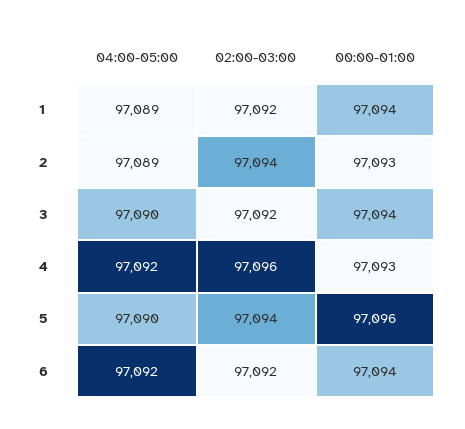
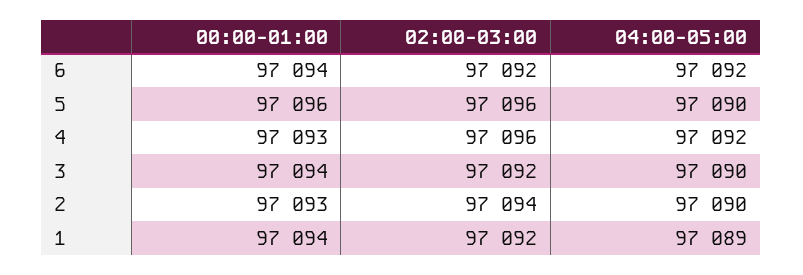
04:00-05:00, 2: 97089 -> 97090
02:00-03:00, 5: 97094 -> 97096

